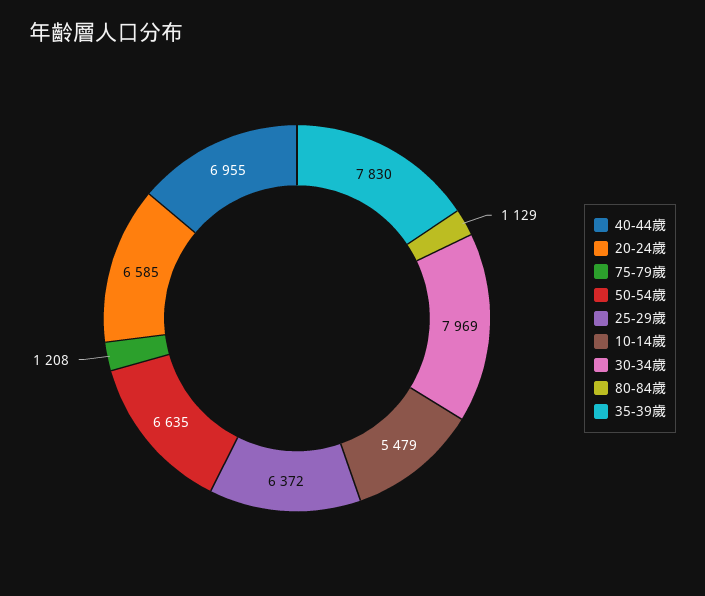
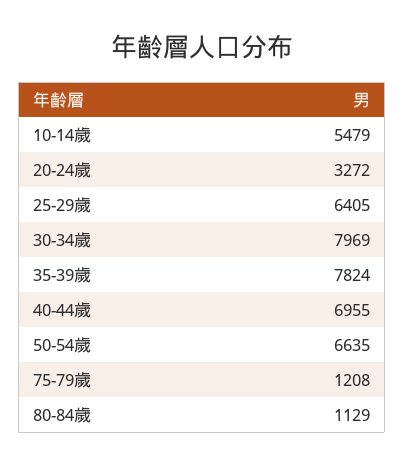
20-24歲: 6585 -> 3272
25-29歲: 6372 -> 6405
35-39歲: 7830 -> 7824

